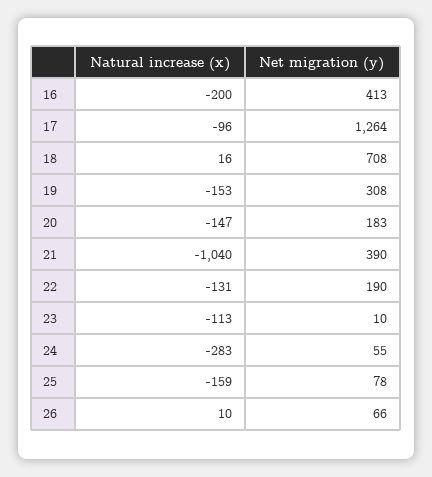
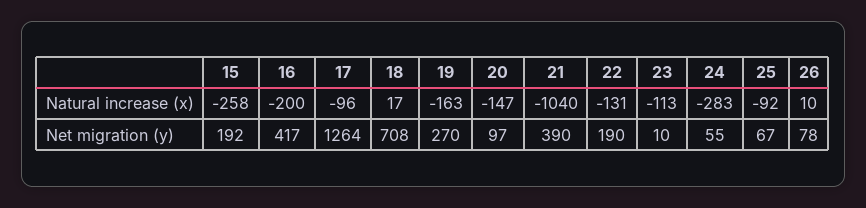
Net migration (y), 16: 413 -> 417
Natural increase (x), 18: 16 -> 17
Natural increase (x), 19: -153 -> -163
Net migration (y), 19: 308 -> 270
Net migration (y), 20: 183 -> 97
Natural increase (x), 25: -159 -> -92
Net migration (y), 25: 78 -> 67
Net migration (y), 26: 66 -> 78
Natural increase (x), 15: none -> -258
Net migration (y), 15: none -> 192

